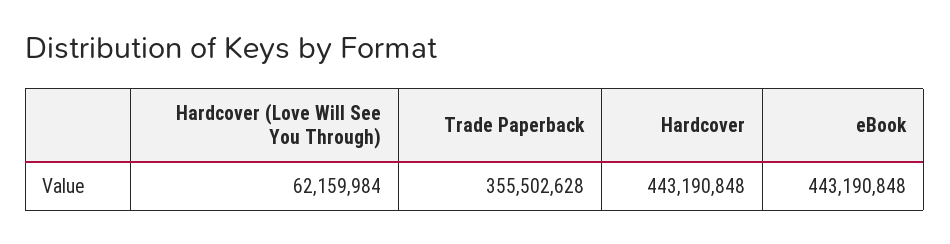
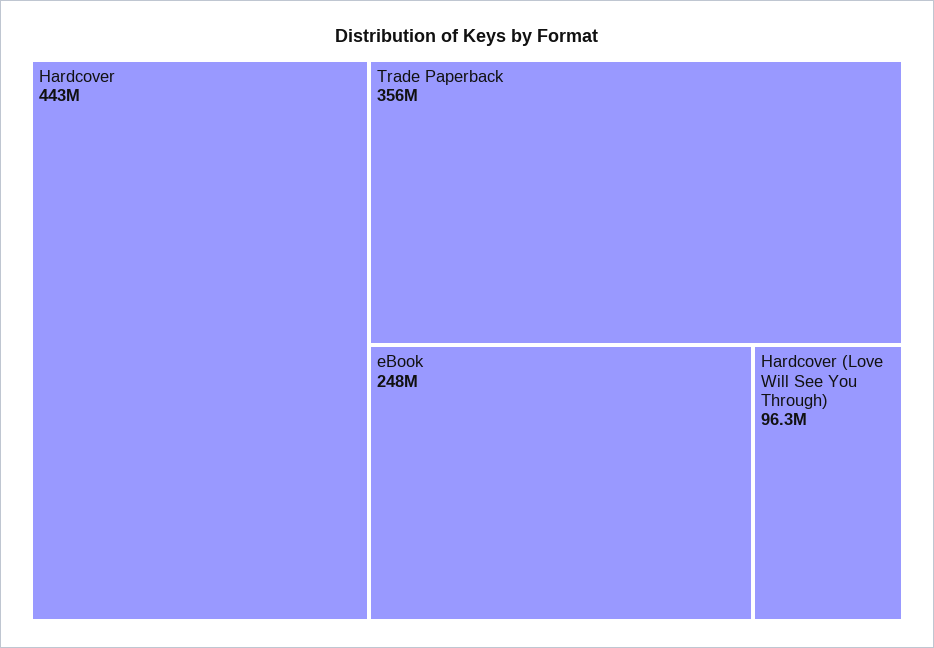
Hardcover (Love Will See You Through): 62159984 -> 96300000
eBook: 443190848 -> 248000000

